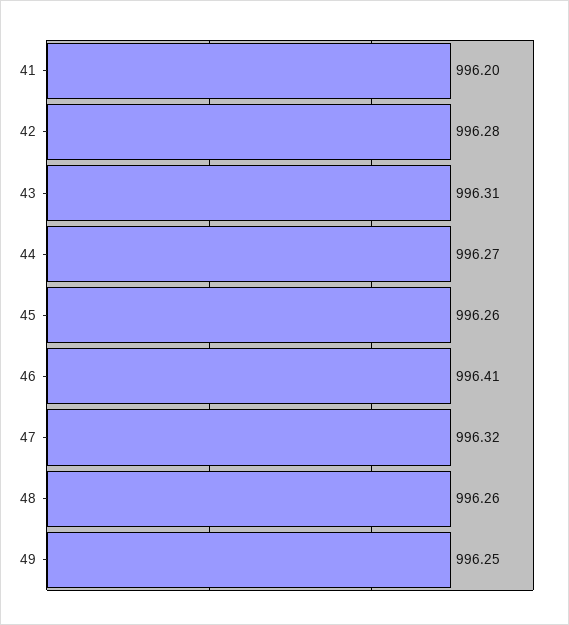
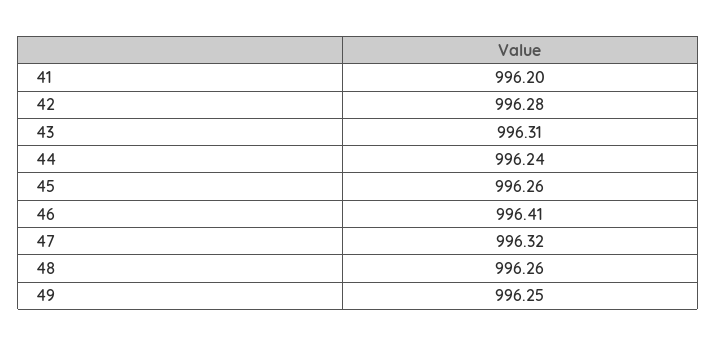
44: 996.27 -> 996.24

